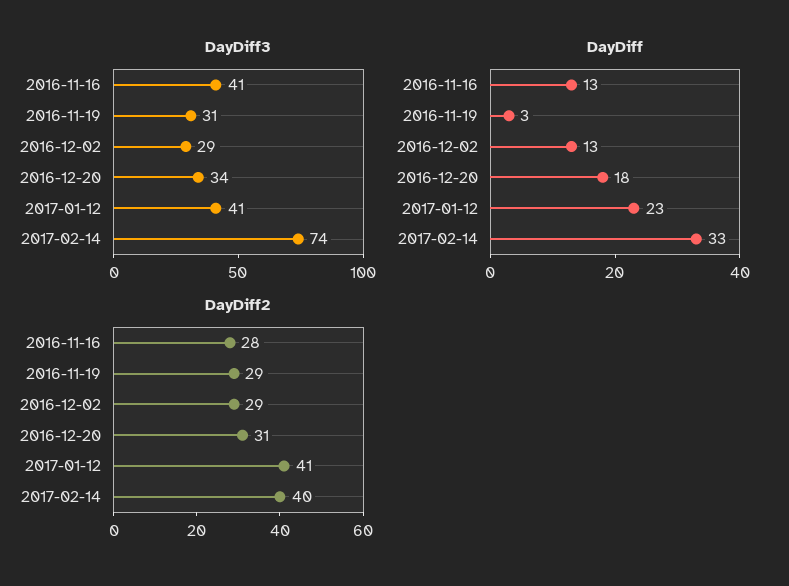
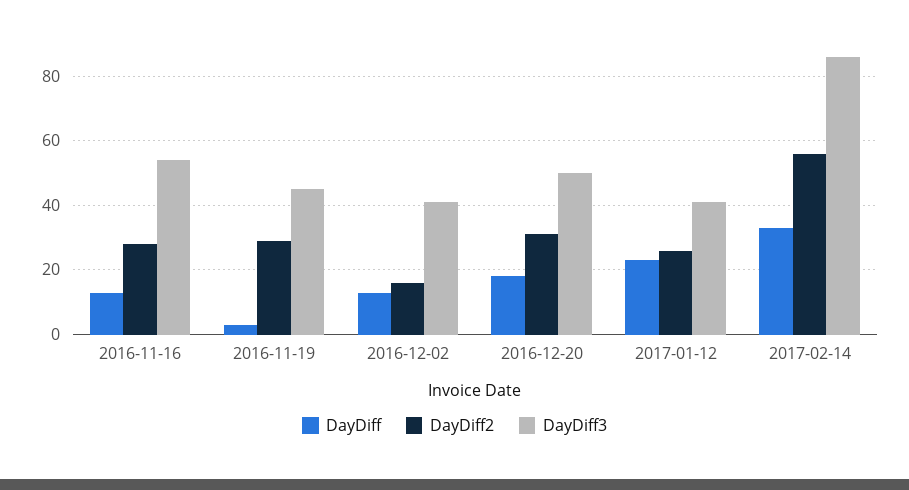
DayDiff3, 2016-11-16: 41 -> 55
DayDiff3, 2016-11-19: 31 -> 45
DayDiff3, 2016-12-02: 29 -> 40
DayDiff3, 2016-12-20: 34 -> 50
DayDiff3, 2017-02-14: 74 -> 85
DayDiff2, 2016-12-02: 29 -> 15
DayDiff2, 2017-01-12: 41 -> 25
DayDiff2, 2017-02-14: 40 -> 55

